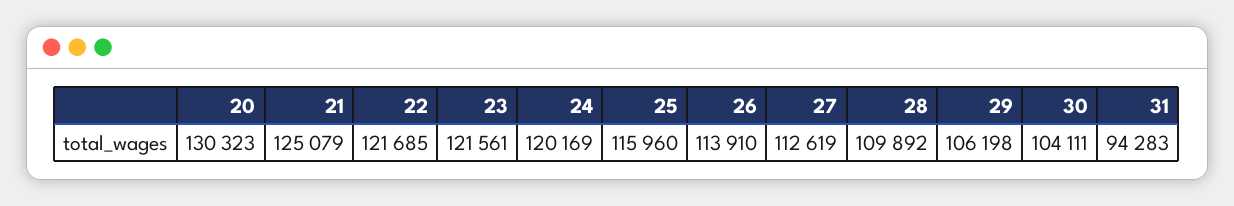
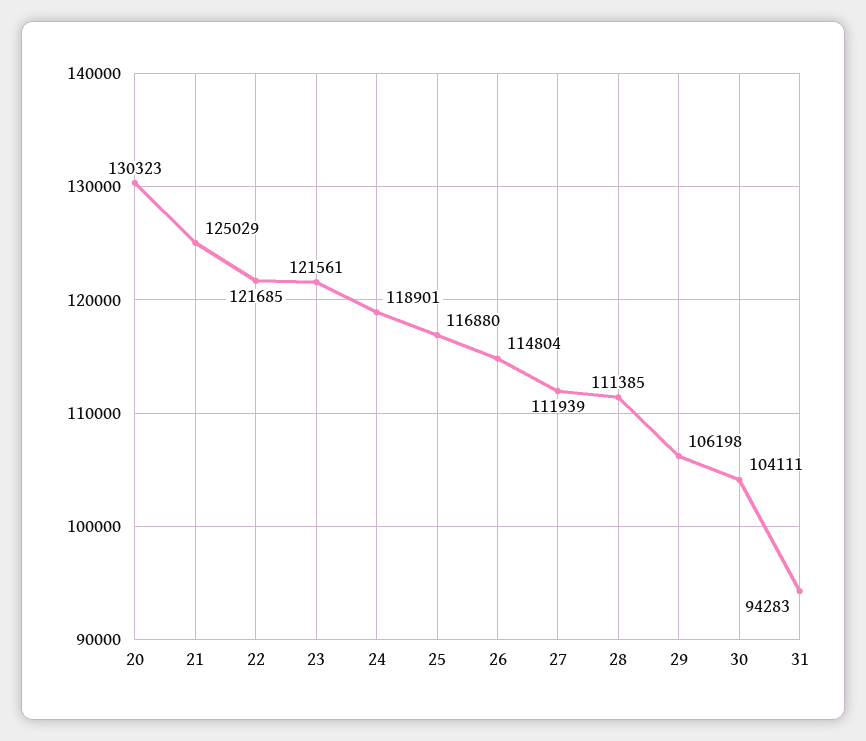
21: 125079 -> 125029
24: 120169 -> 118901
25: 115960 -> 116880
26: 113910 -> 114804
27: 112619 -> 111939
28: 109892 -> 111385

